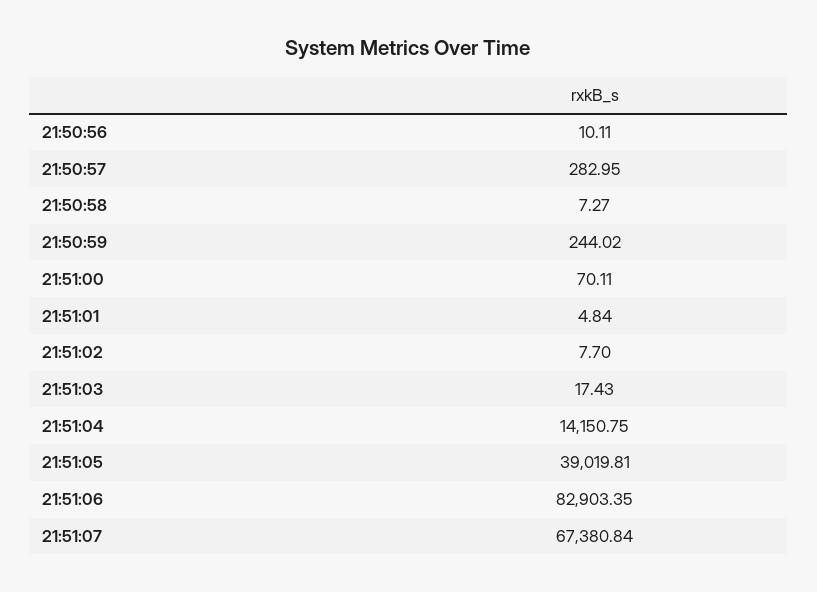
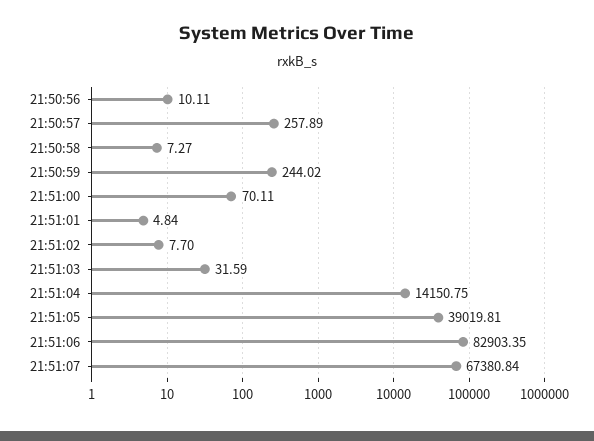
21:50:57: 282.95 -> 257.89
21:51:03: 17.43 -> 31.59

